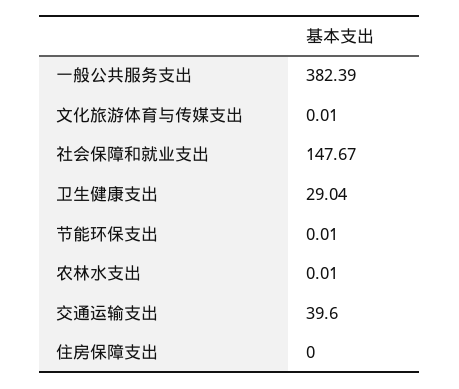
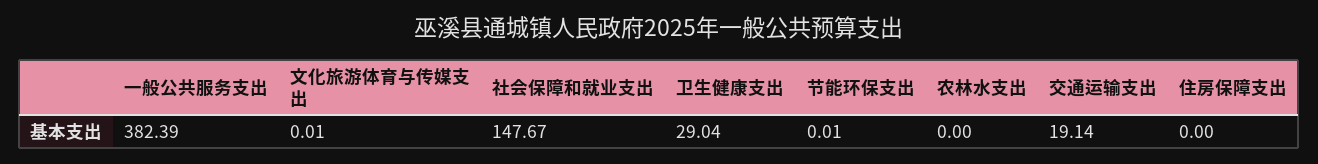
农林水支出: 0.01 -> 0
交通运输支出: 39.6 -> 19.14

